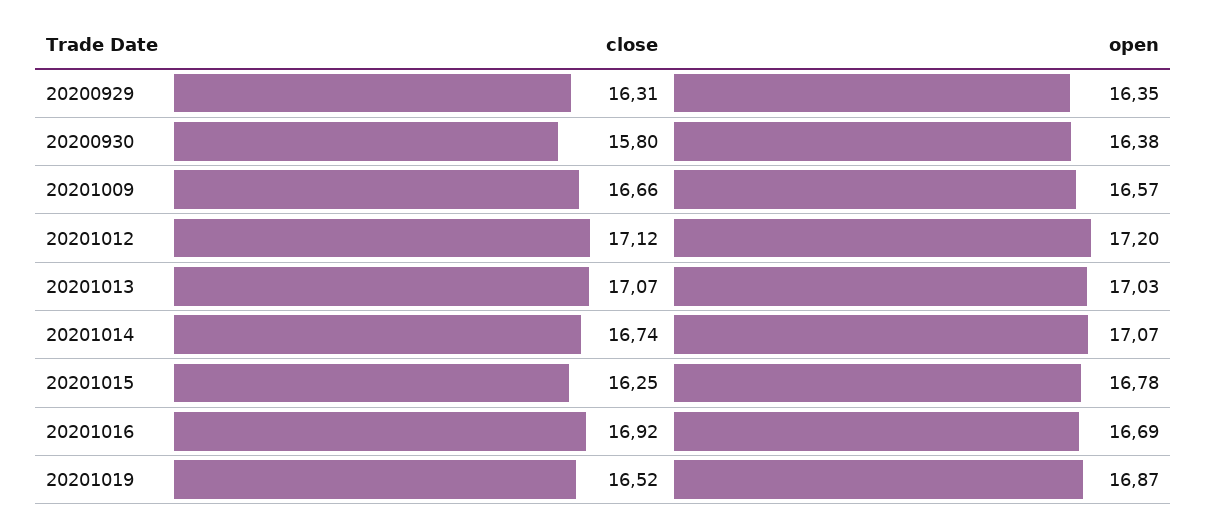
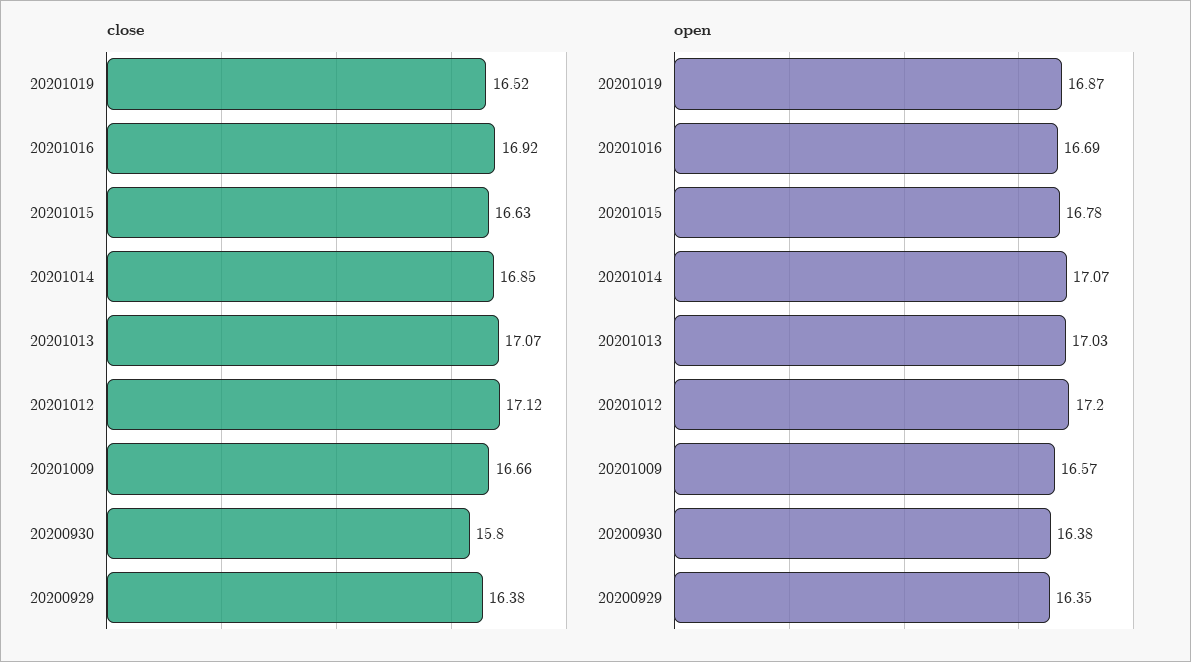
close, 20200929: 16.31 -> 16.38
close, 20201014: 16.74 -> 16.85
close, 20201015: 16.25 -> 16.63

